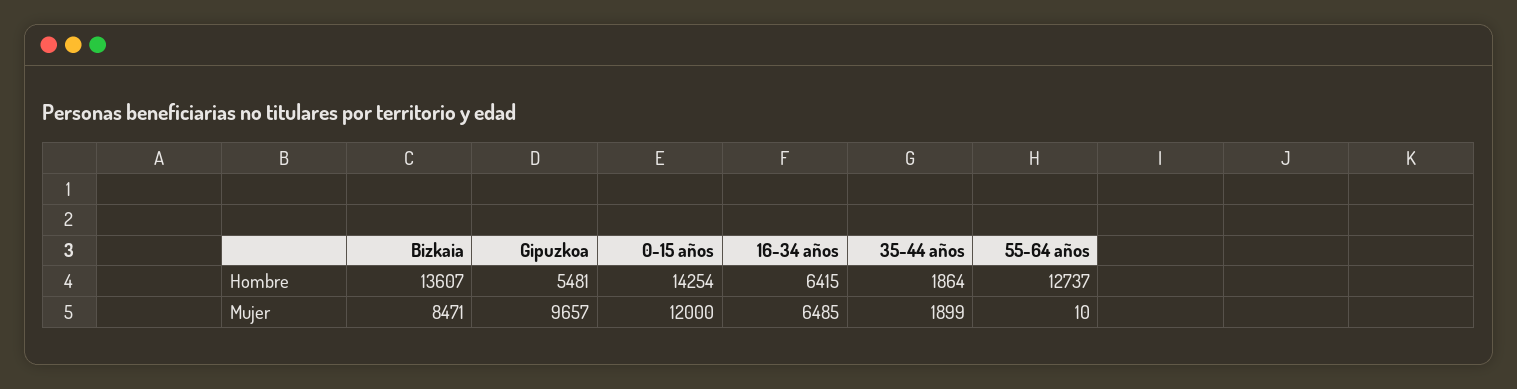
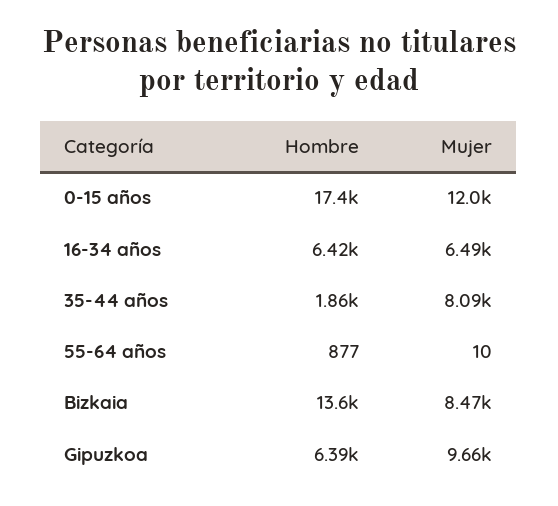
Gipuzkoa, Hombre: 5481 -> 6390
0-15 años, Hombre: 14254 -> 17400
55-64 años, Hombre: 12737 -> 877
35-44 años, Mujer: 1899 -> 8090

